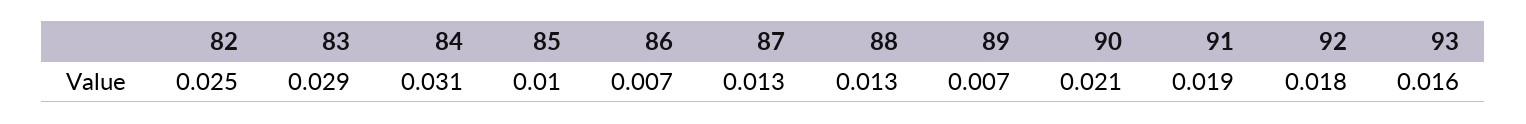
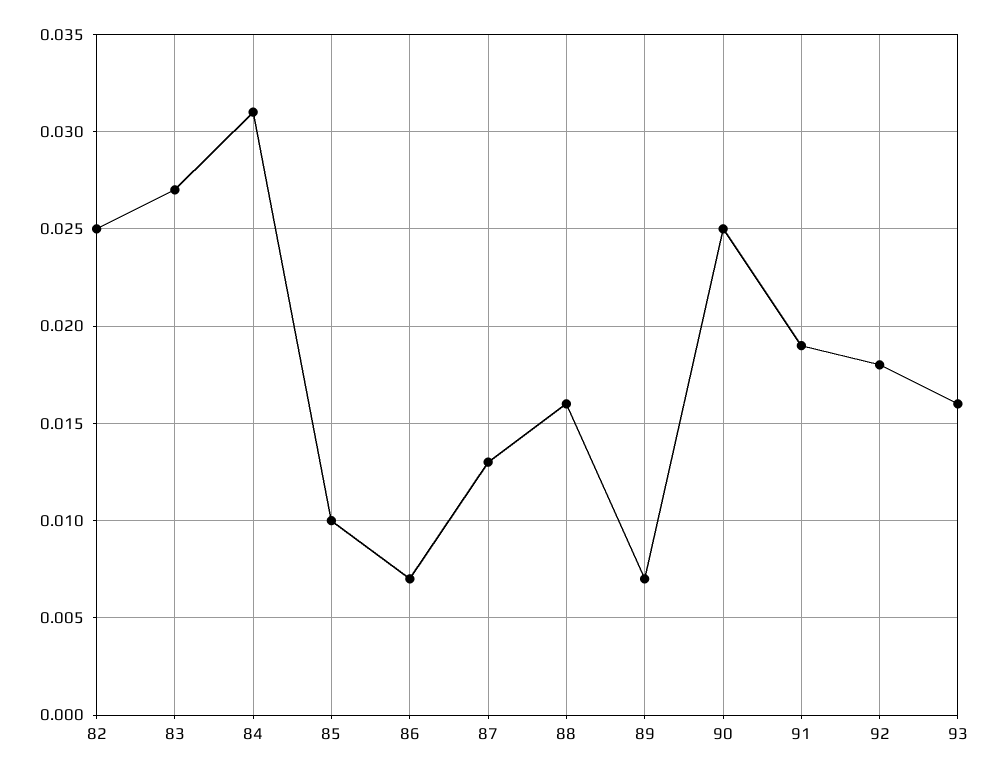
83: 0.029 -> 0.027
88: 0.013 -> 0.016
90: 0.021 -> 0.025

